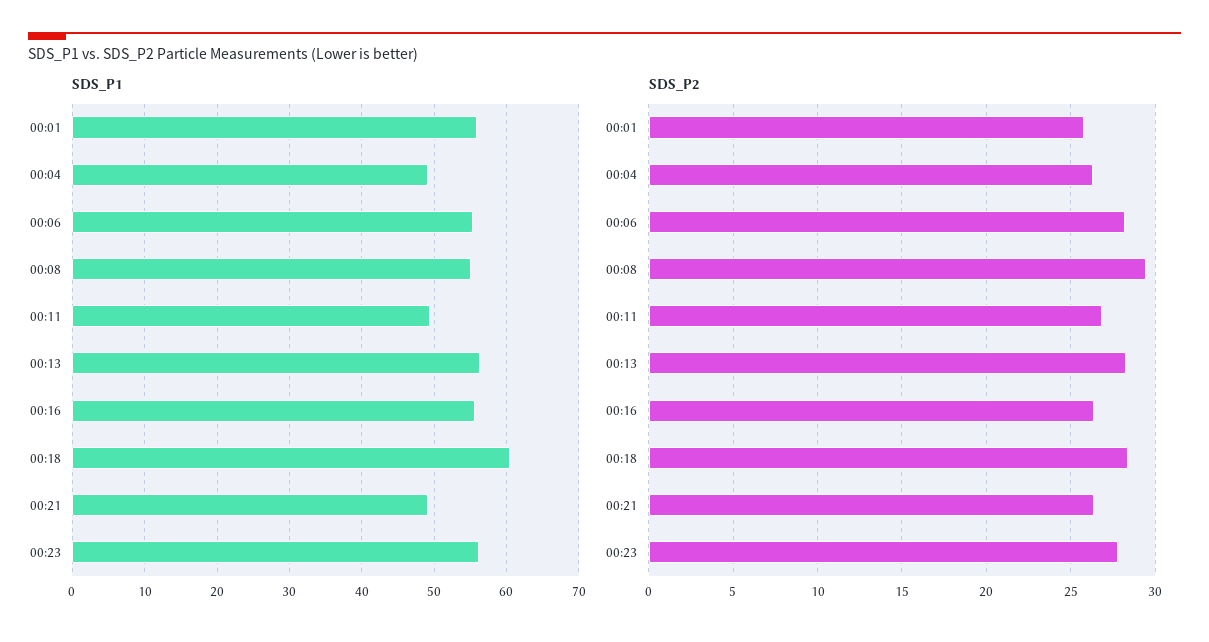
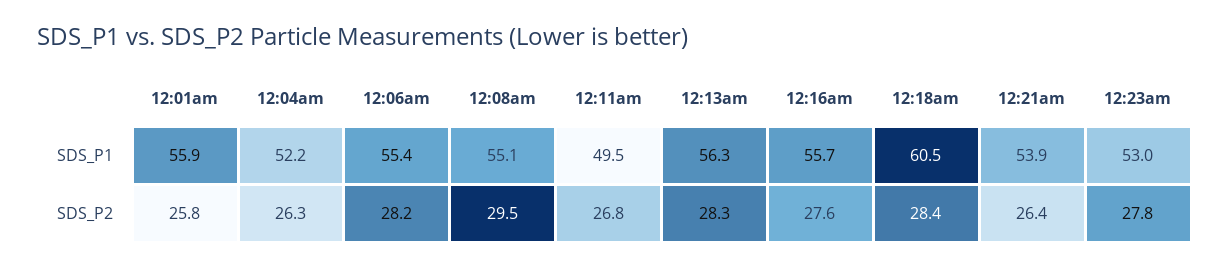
SDS_P1, 00:04: 49 -> 52.2
SDS_P1, 00:21: 49 -> 53.9
SDS_P1, 00:23: 56 -> 53
SDS_P2, 00:16: 26.5 -> 27.6

